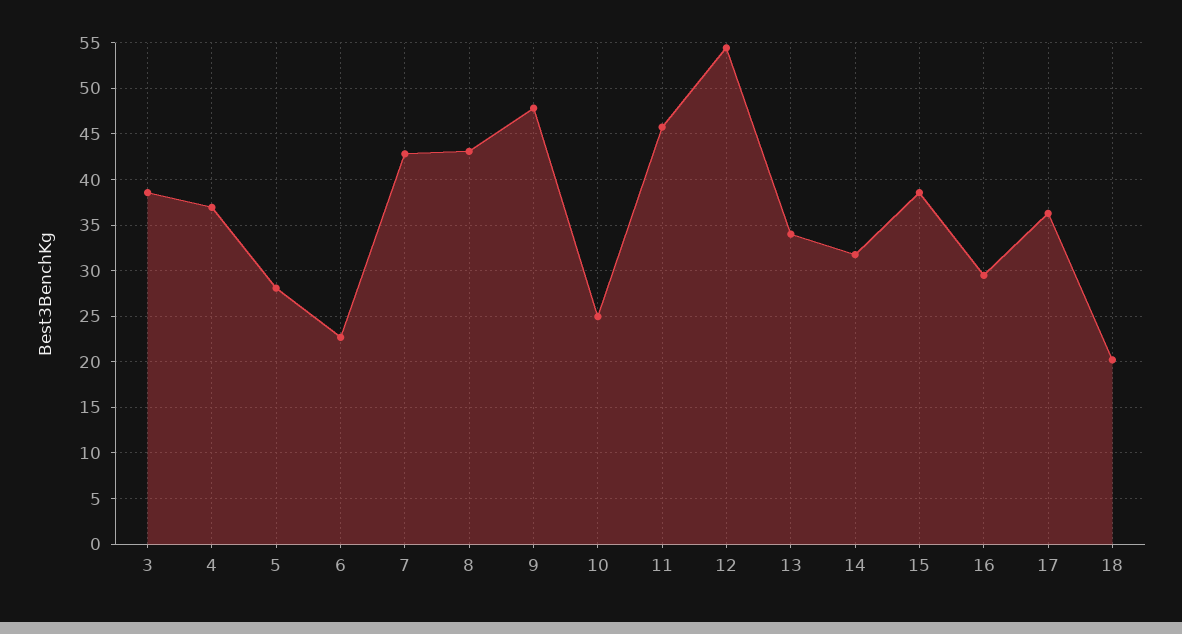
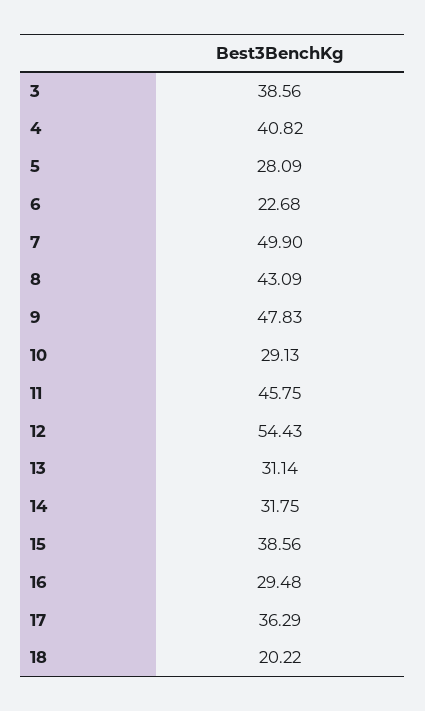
4: 37 -> 40.82
7: 43 -> 49.9
10: 25 -> 29.13
13: 34 -> 31.14

